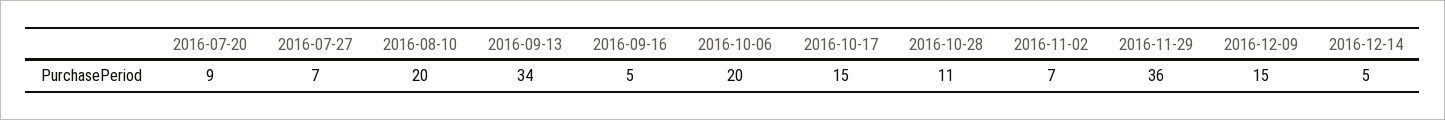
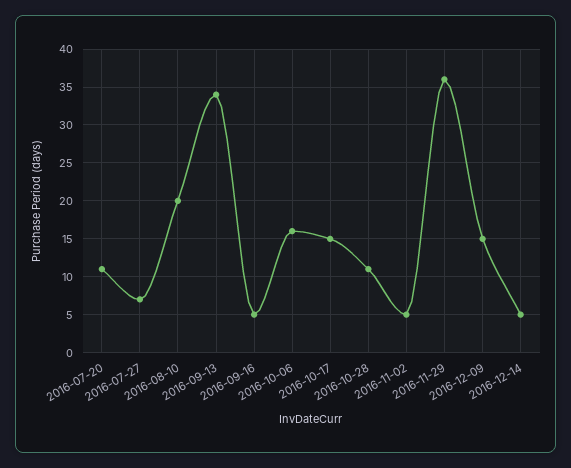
2016-07-20: 9 -> 11
2016-10-06: 20 -> 16
2016-11-02: 7 -> 5

